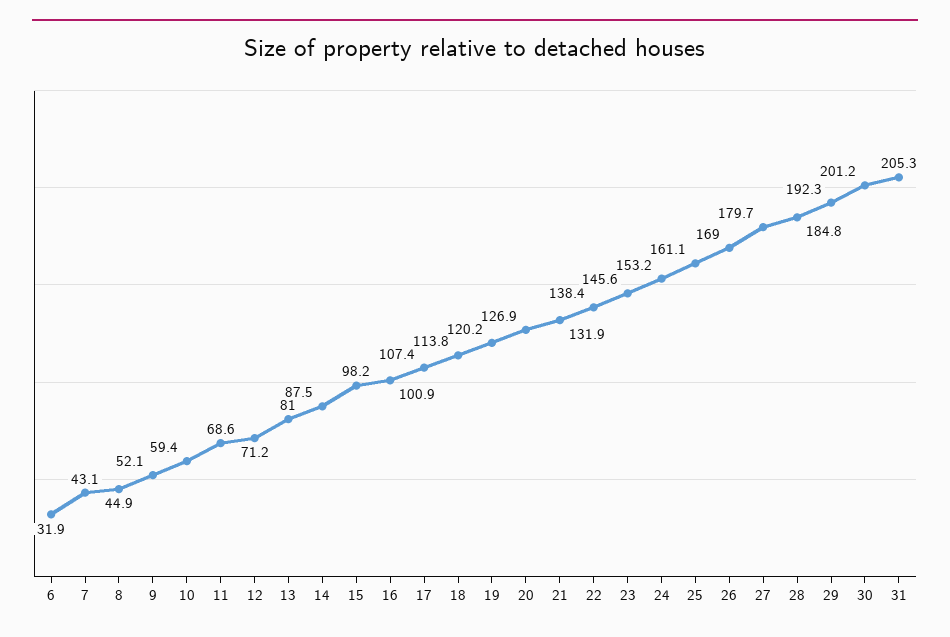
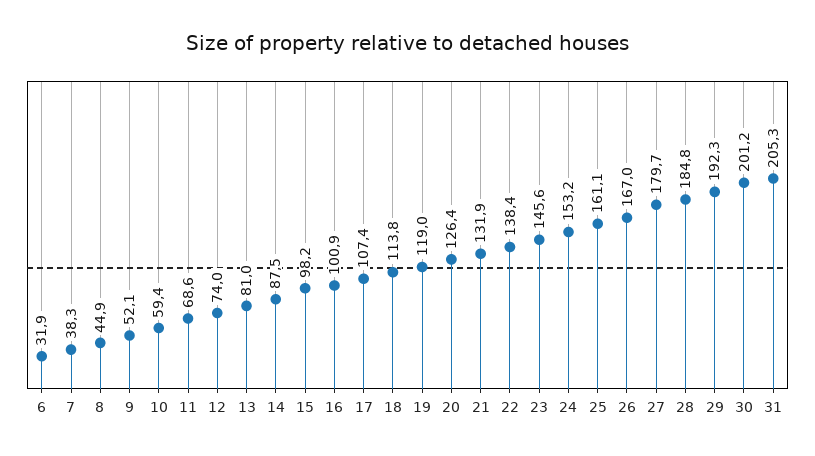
7: 43.1 -> 38.3
12: 71.2 -> 74
19: 120.2 -> 119
20: 126.9 -> 126.4
26: 169 -> 167

